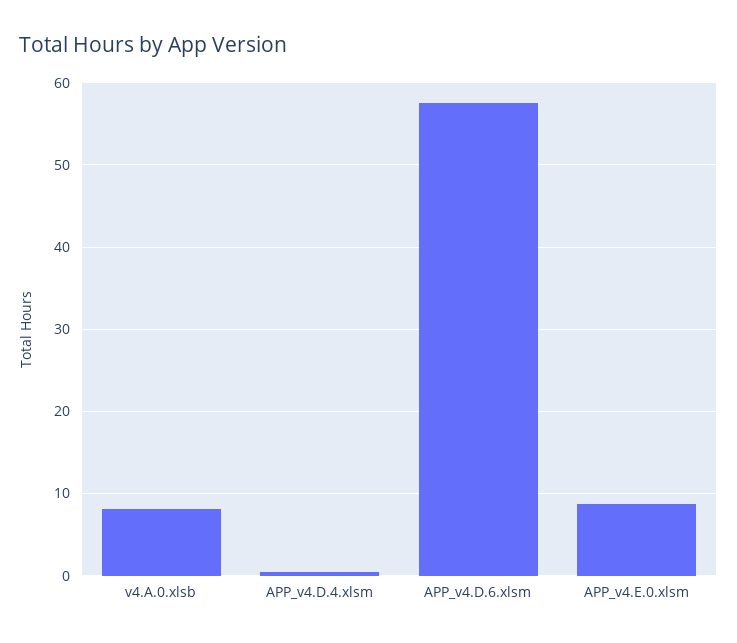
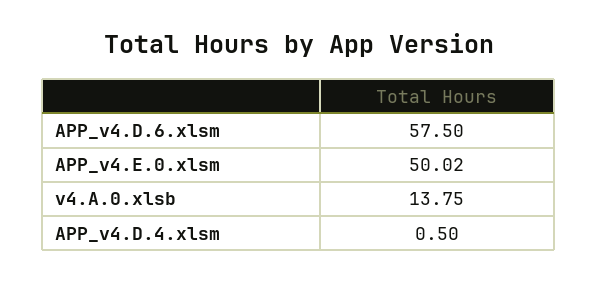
v4.A.0.xlsb: 8 -> 13.75
APP_v4.E.0.xlsm: 9 -> 50.02

